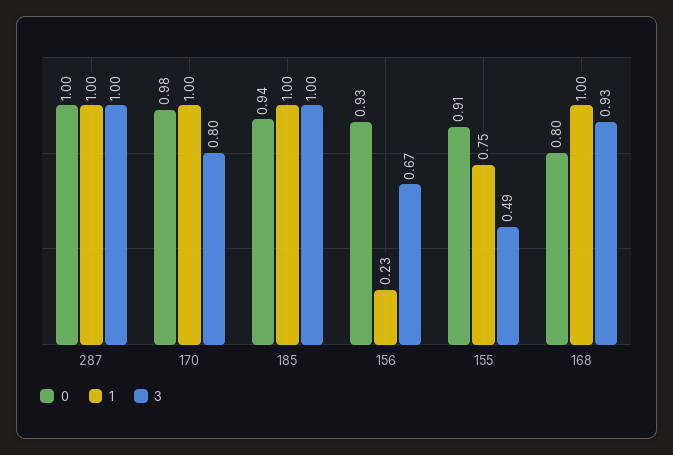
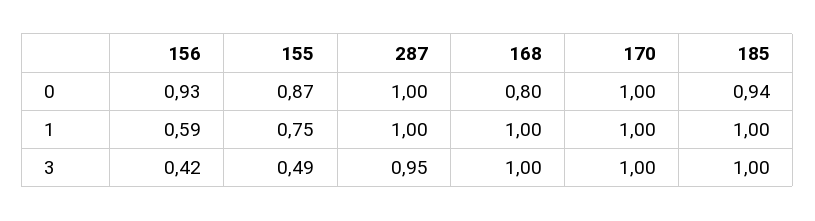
3, 287: 1 -> 0.95
0, 170: 0.98 -> 1
3, 170: 0.8 -> 1
1, 156: 0.23 -> 0.59
3, 156: 0.67 -> 0.42
0, 155: 0.91 -> 0.87
3, 168: 0.93 -> 1

